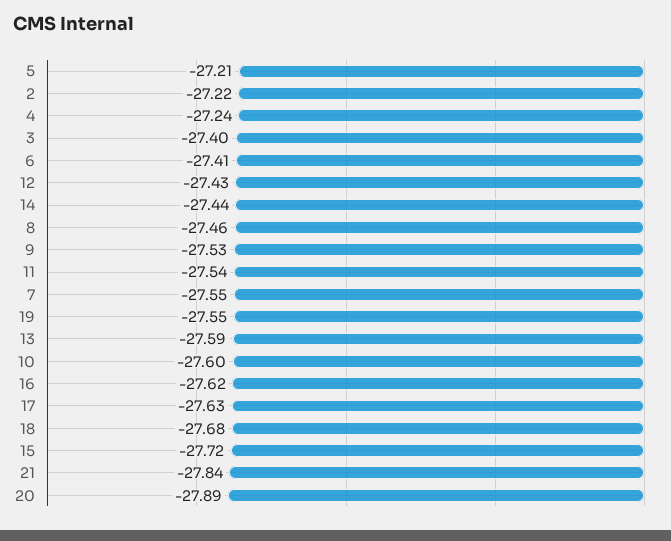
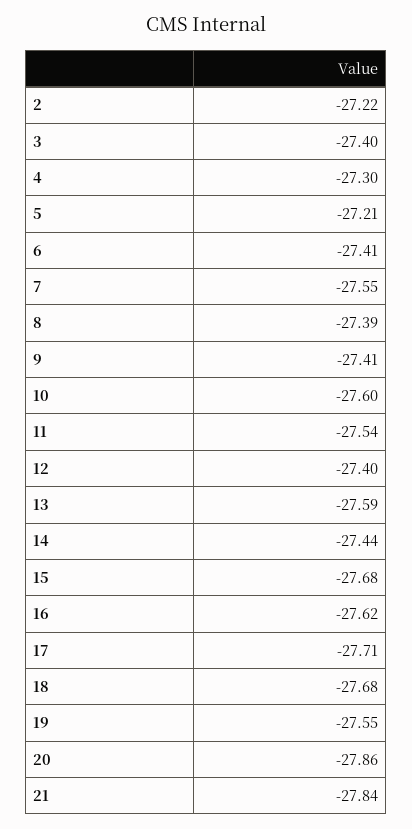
4: -27.24 -> -27.3
12: -27.43 -> -27.4
8: -27.46 -> -27.39
9: -27.53 -> -27.41
17: -27.63 -> -27.71
15: -27.72 -> -27.68
20: -27.89 -> -27.86

